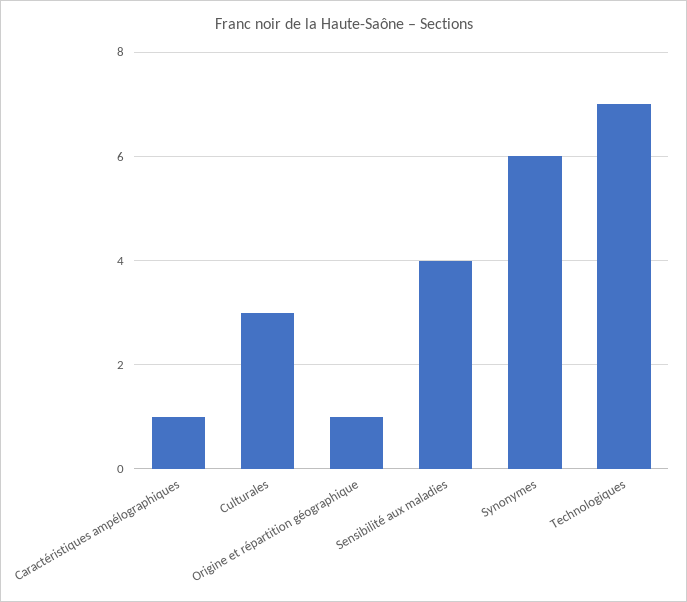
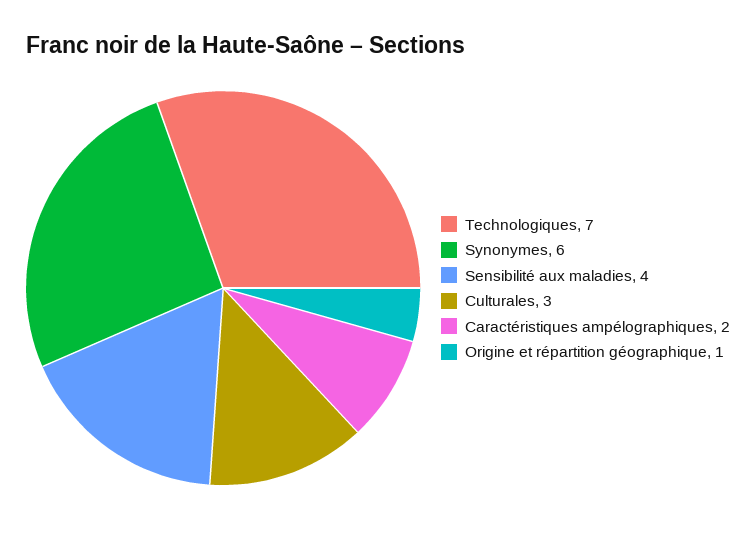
Caractéristiques ampélographiques: 1 -> 2

